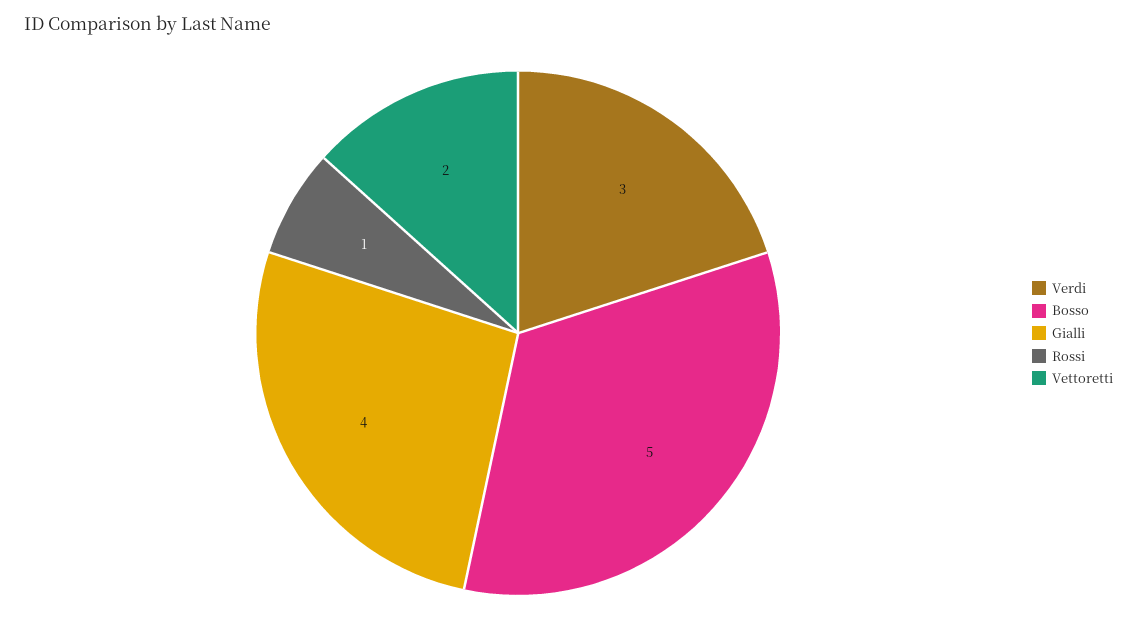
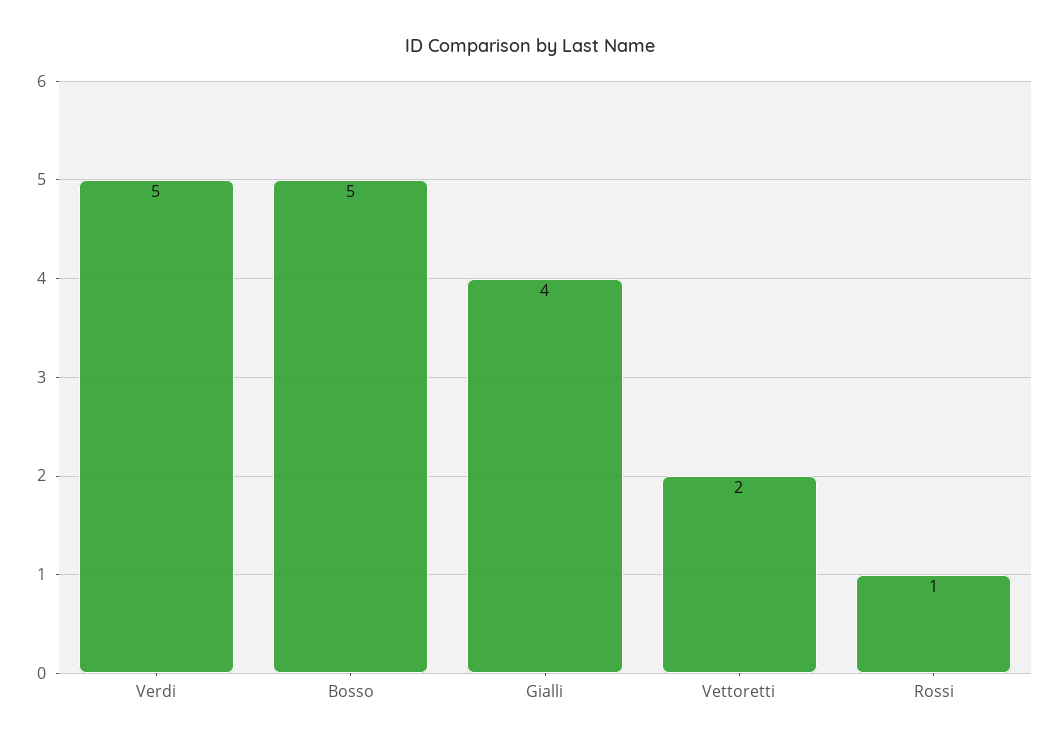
Verdi: 3 -> 5

